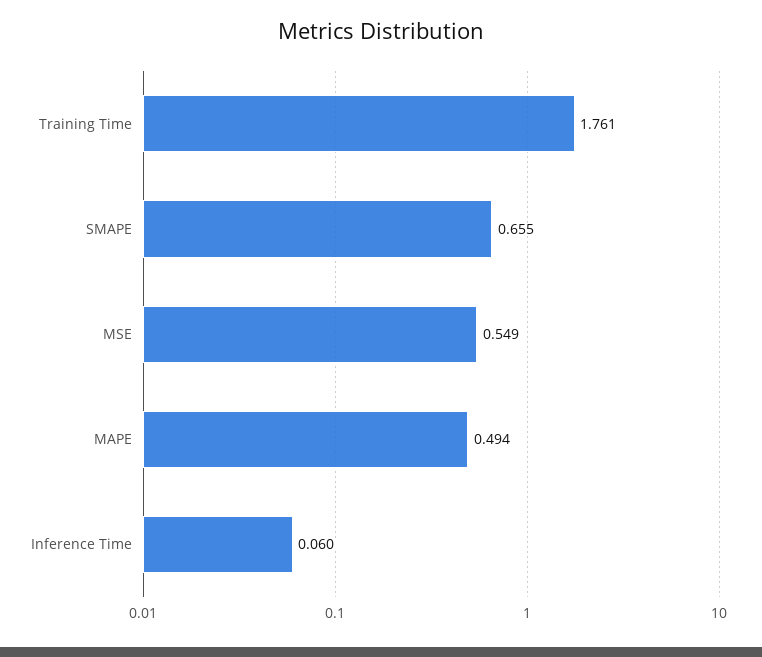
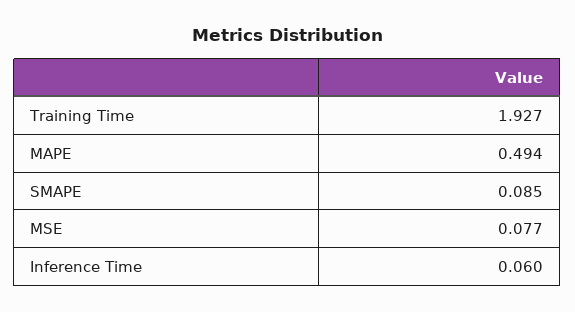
Training Time: 1.761 -> 1.927
SMAPE: 0.655 -> 0.085
MSE: 0.549 -> 0.077

